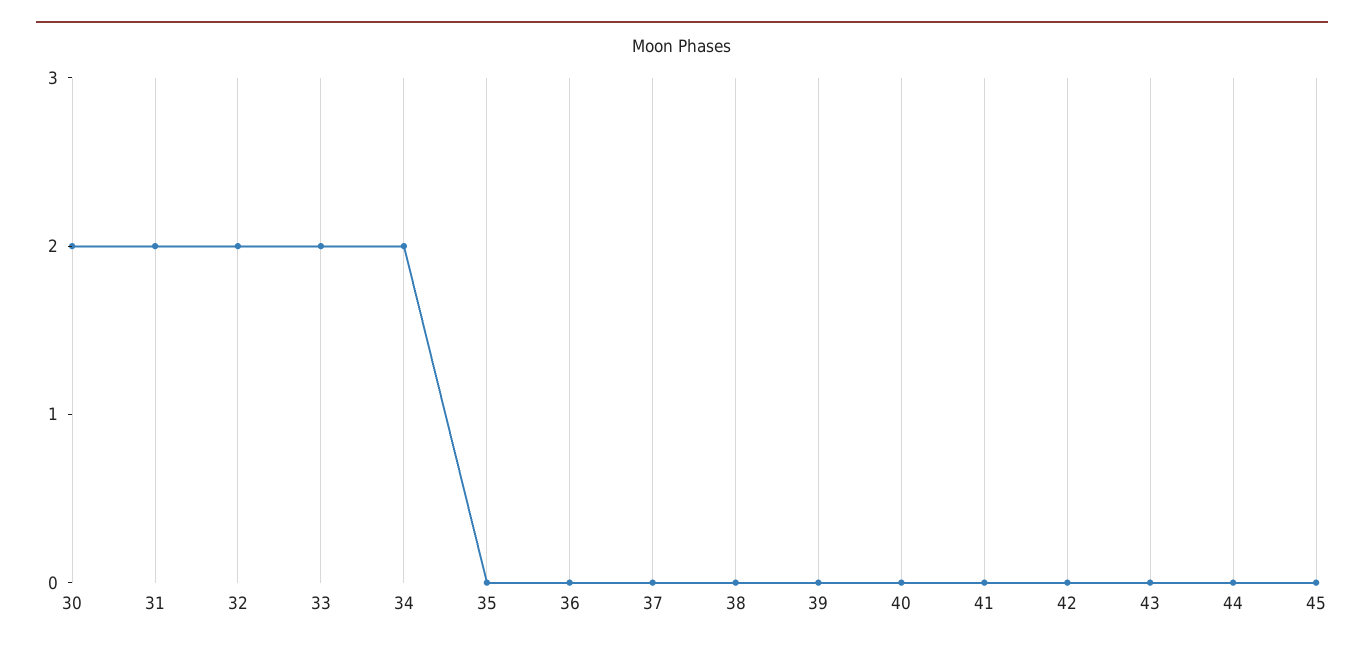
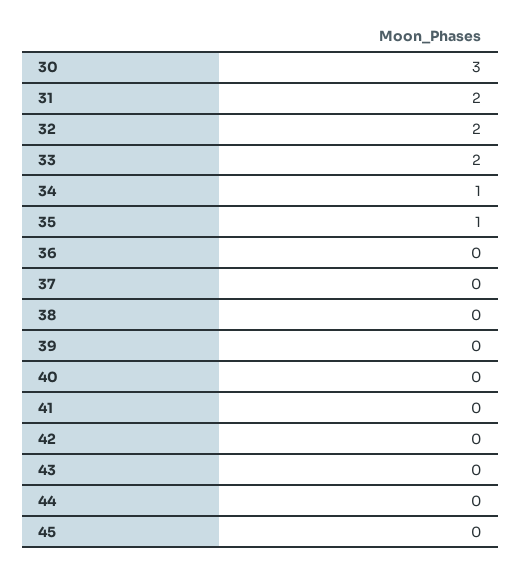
30: 2 -> 3
34: 2 -> 1
35: 0 -> 1

